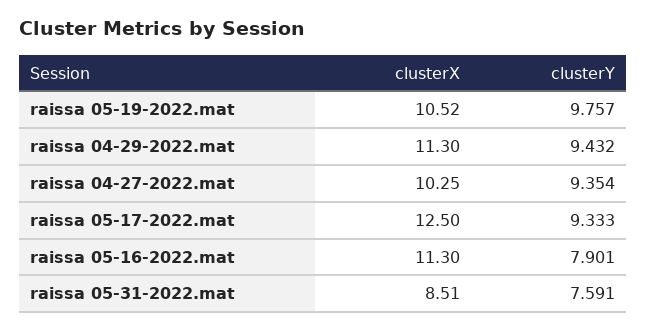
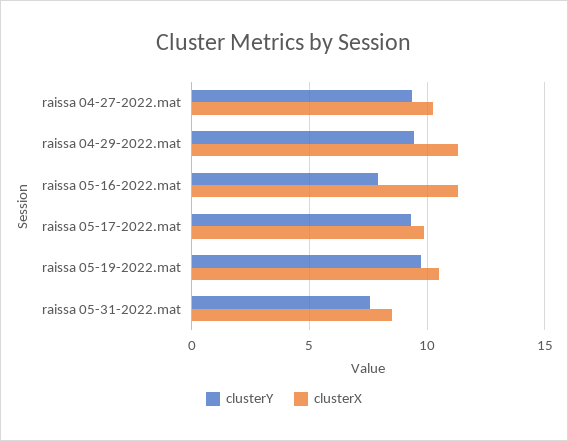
clusterX, raissa 05-17-2022.mat: 12.5 -> 10

